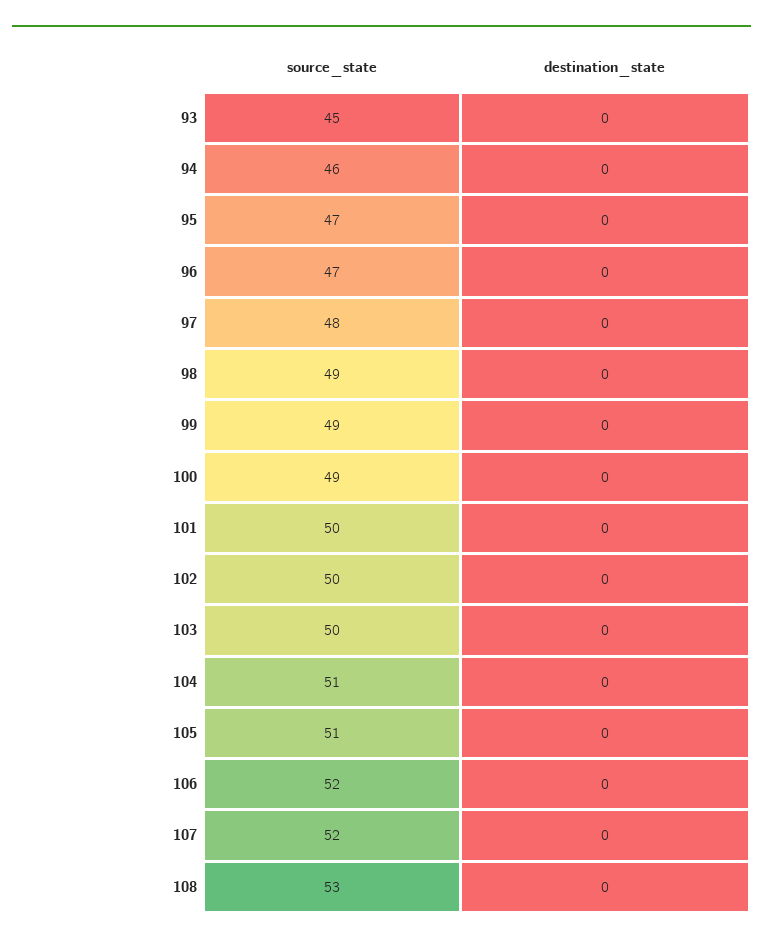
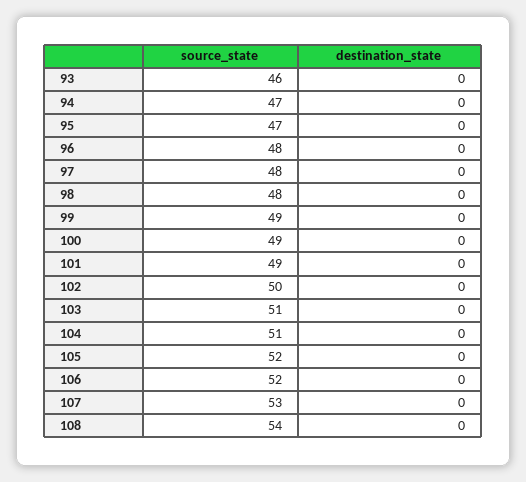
source_state, 93: 45 -> 46
source_state, 94: 46 -> 47
source_state, 96: 47 -> 48
source_state, 98: 49 -> 48
source_state, 101: 50 -> 49
source_state, 103: 50 -> 51
source_state, 105: 51 -> 52
source_state, 107: 52 -> 53
source_state, 108: 53 -> 54

